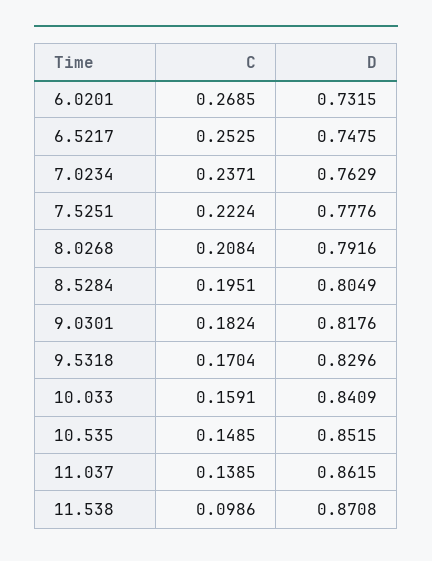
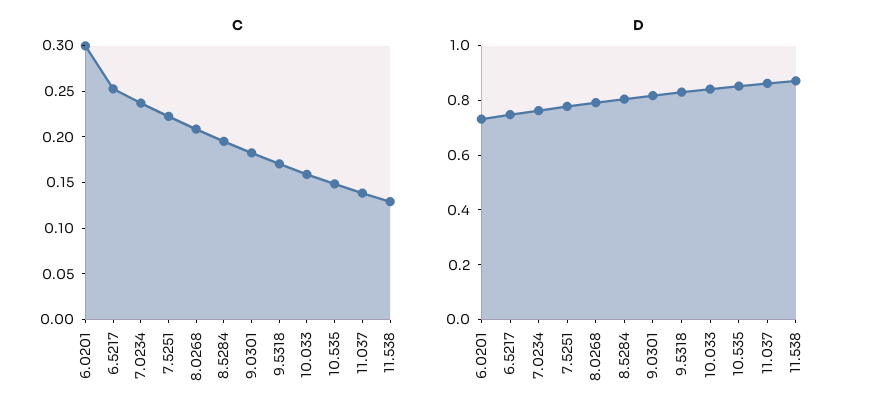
C, 6.0201: 0.2685 -> 0.3
C, 11.538: 0.0986 -> 0.13

